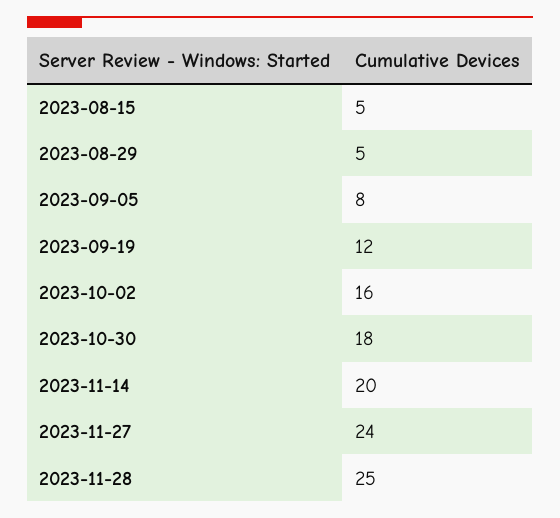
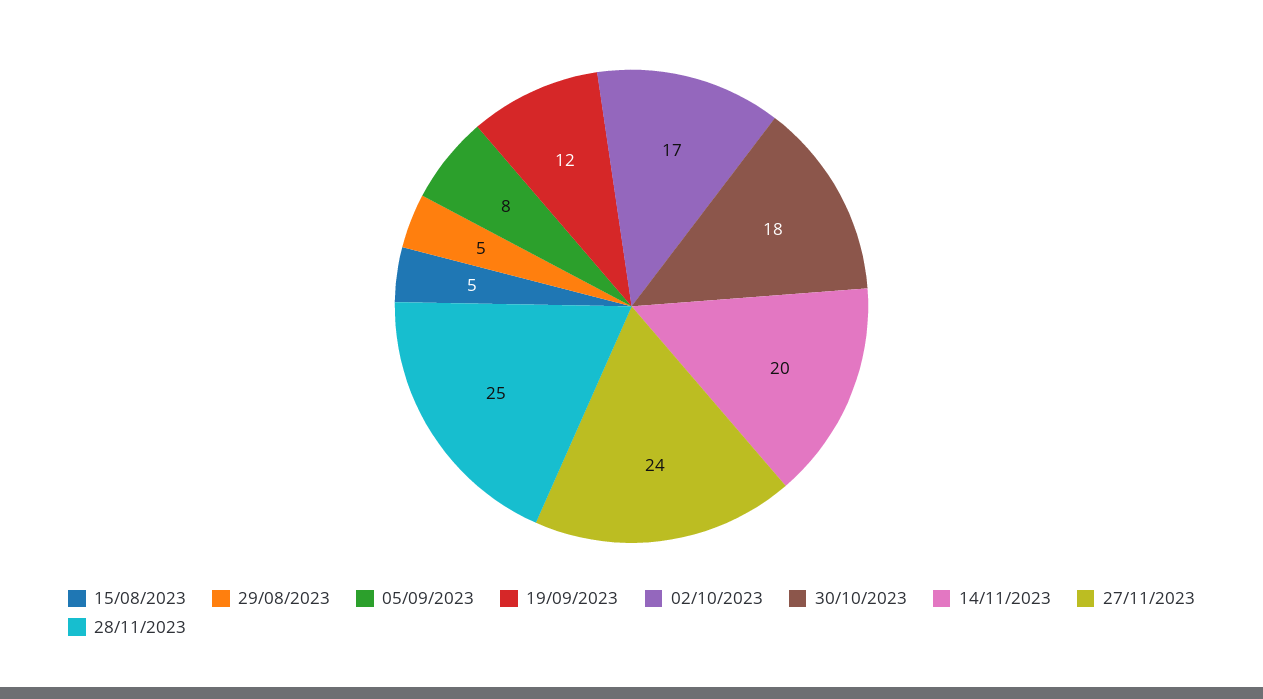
2023-10-02: 16 -> 17

